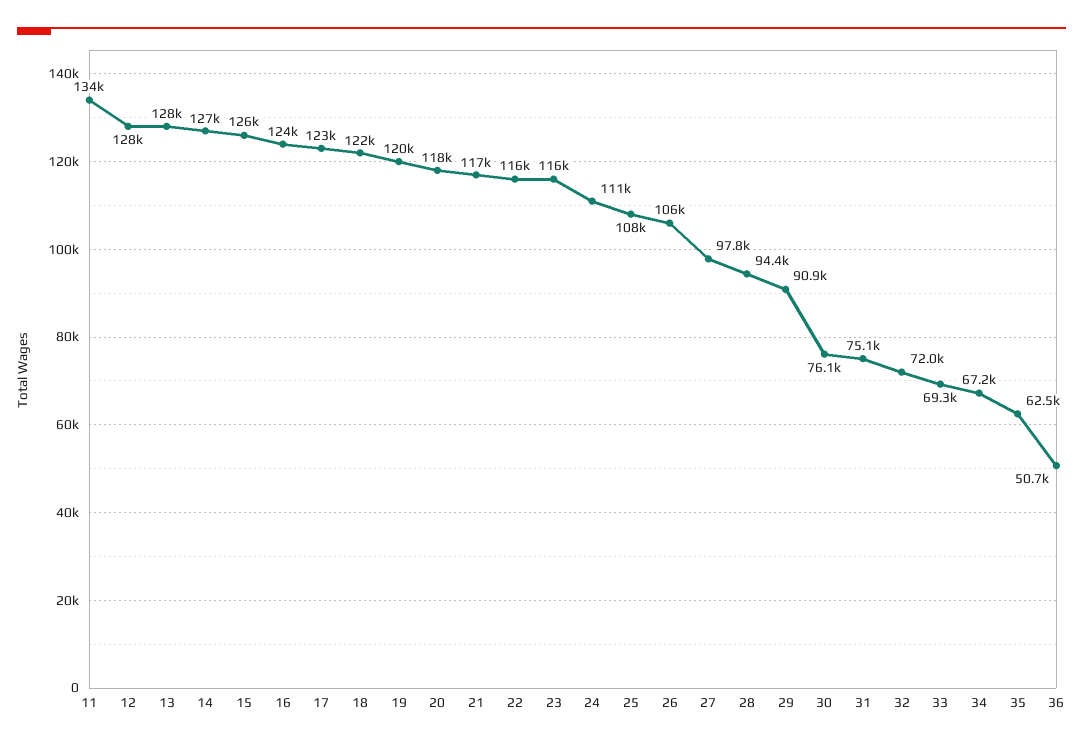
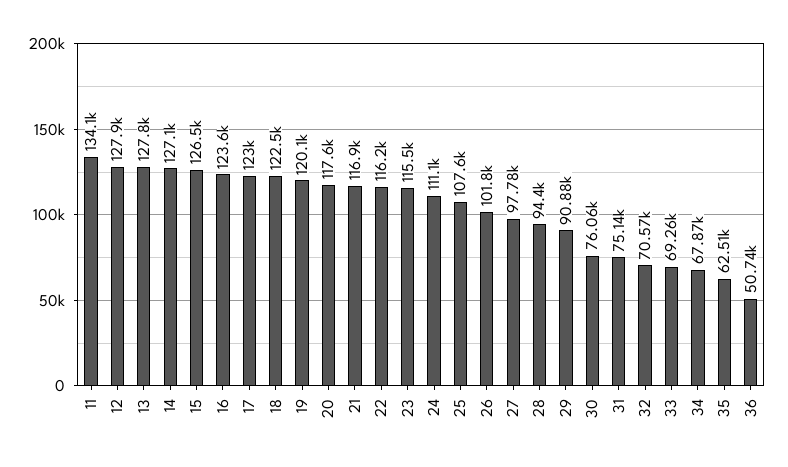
26: 106000 -> 101800
32: 72000 -> 70570
34: 67200 -> 67870

